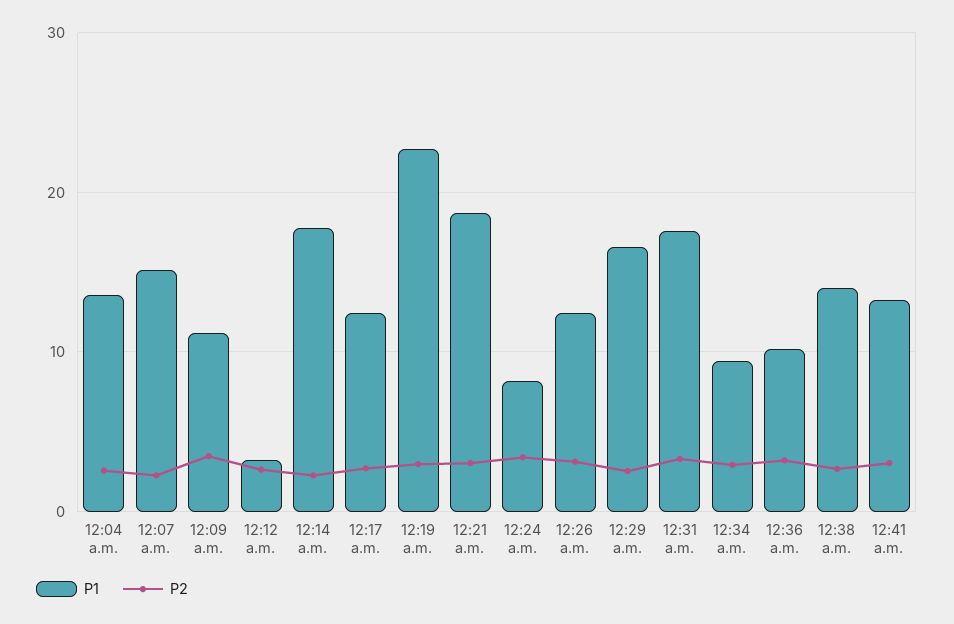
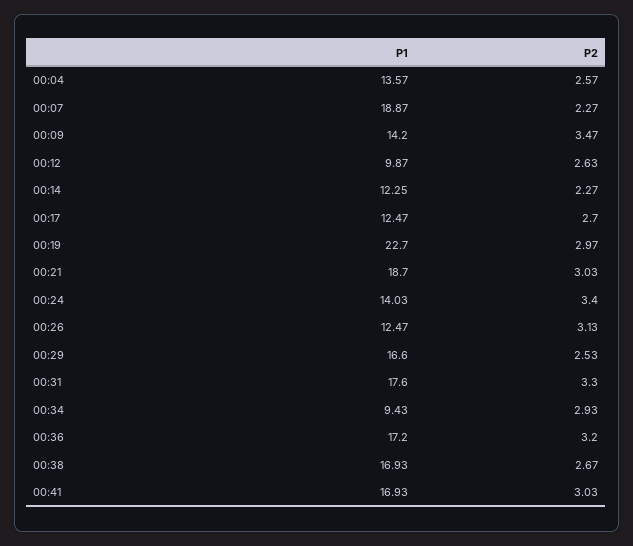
P1, 12:07 a.m.: 15 -> 18.87
P1, 12:09 a.m.: 11 -> 14.2
P1, 12:12 a.m.: 3 -> 9.87
P1, 12:14 a.m.: 18 -> 12.25
P1, 12:24 a.m.: 8 -> 14.03
P1, 12:36 a.m.: 10 -> 17.2
P1, 12:38 a.m.: 14 -> 16.93
P1, 12:41 a.m.: 13 -> 16.93

